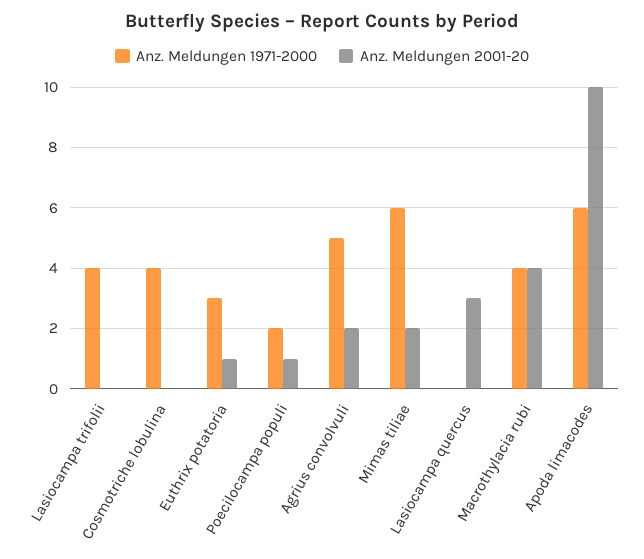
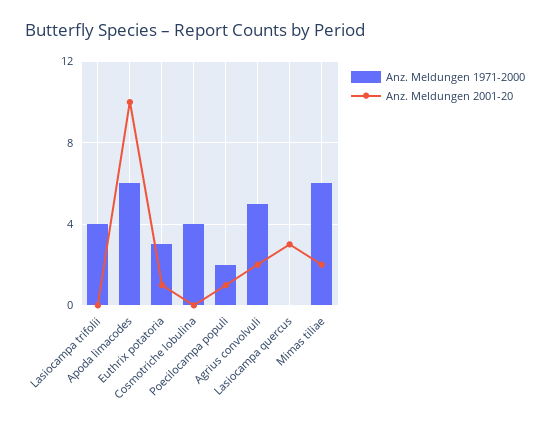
Anz. Meldungen 1971-2000, Macrothylacia rubi: 4 -> none
Anz. Meldungen 2001-20, Macrothylacia rubi: 4 -> none

